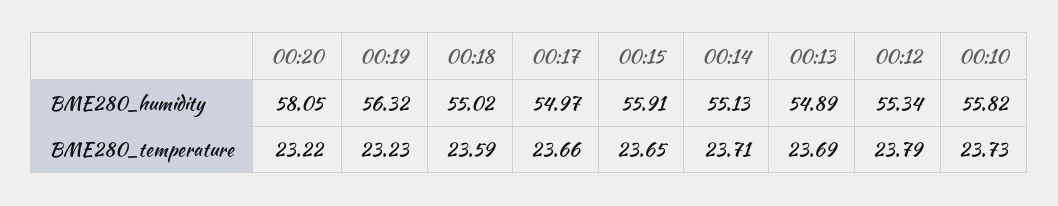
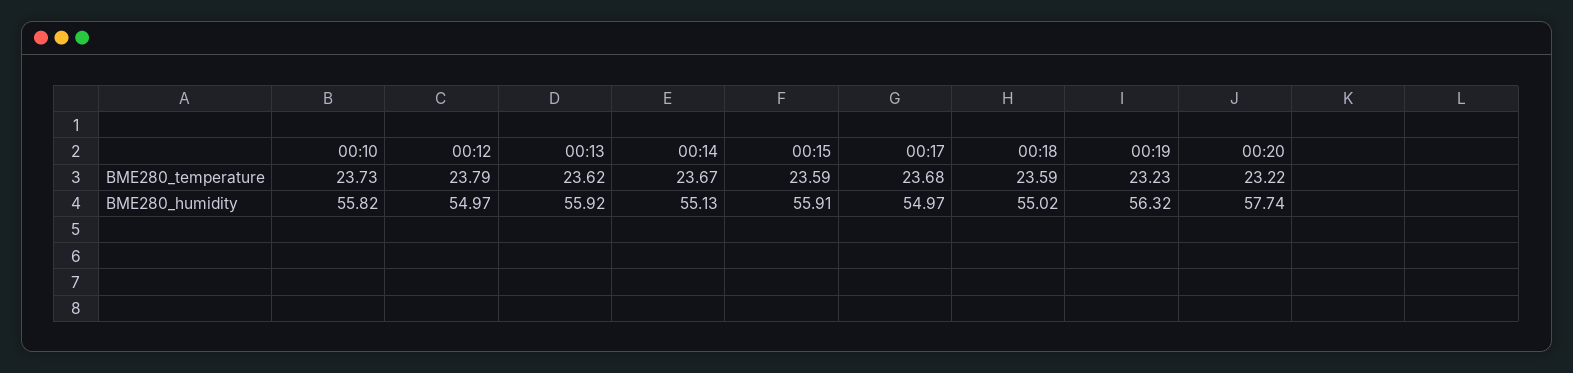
00:20, BME280_humidity: 58.05 -> 57.74
00:13, BME280_humidity: 54.89 -> 55.92
00:12, BME280_humidity: 55.34 -> 54.97
00:17, BME280_temperature: 23.66 -> 23.68
00:15, BME280_temperature: 23.65 -> 23.59
00:14, BME280_temperature: 23.71 -> 23.67
00:13, BME280_temperature: 23.69 -> 23.62

